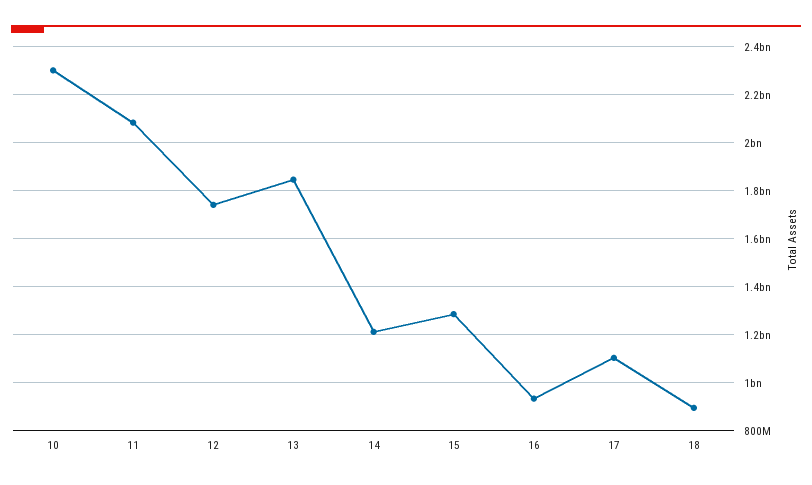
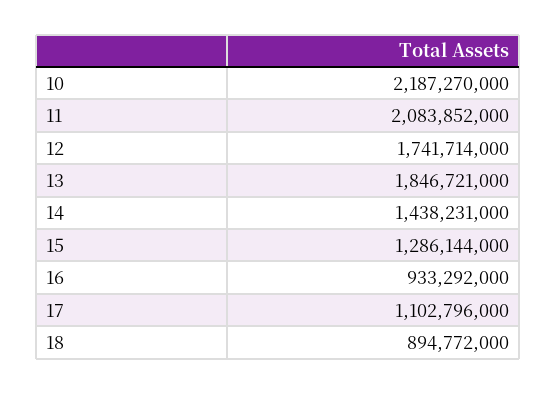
10: 2300000000 -> 2187270000
14: 1200000000 -> 1438231000

